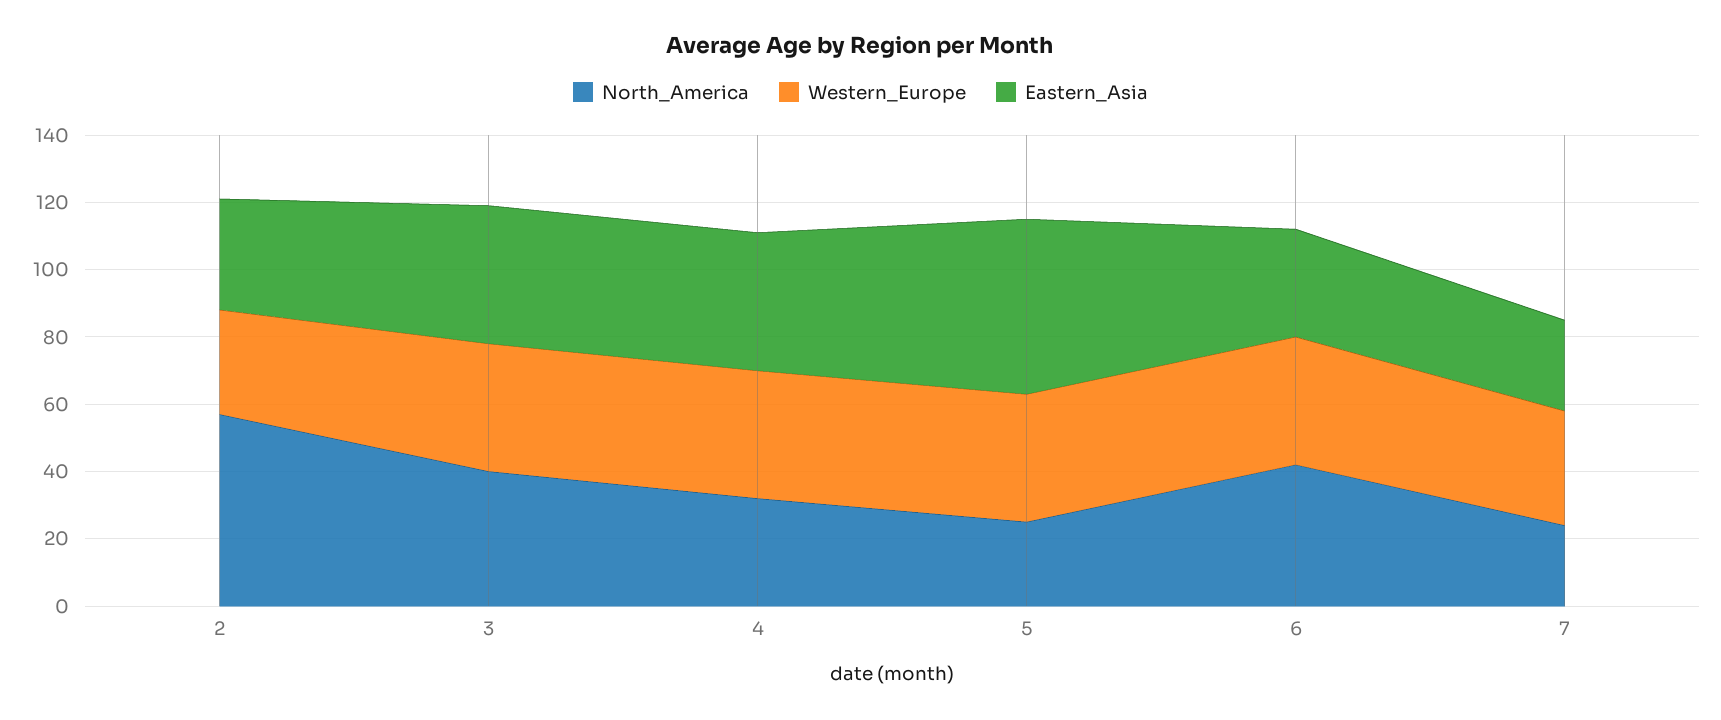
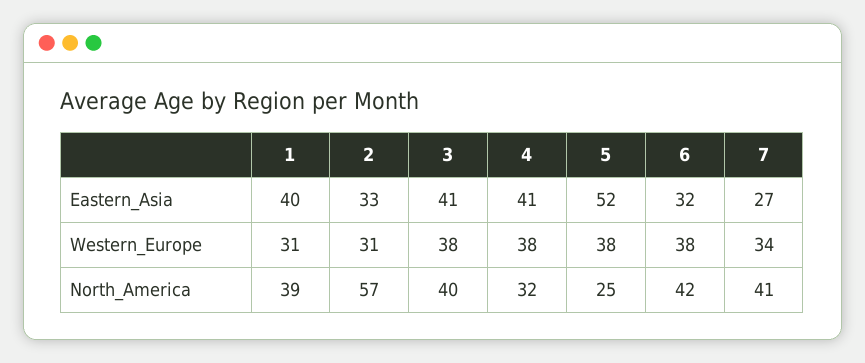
North_America, 7: 25 -> 41
Eastern_Asia, 1: none -> 40
Western_Europe, 1: none -> 31
North_America, 1: none -> 39

